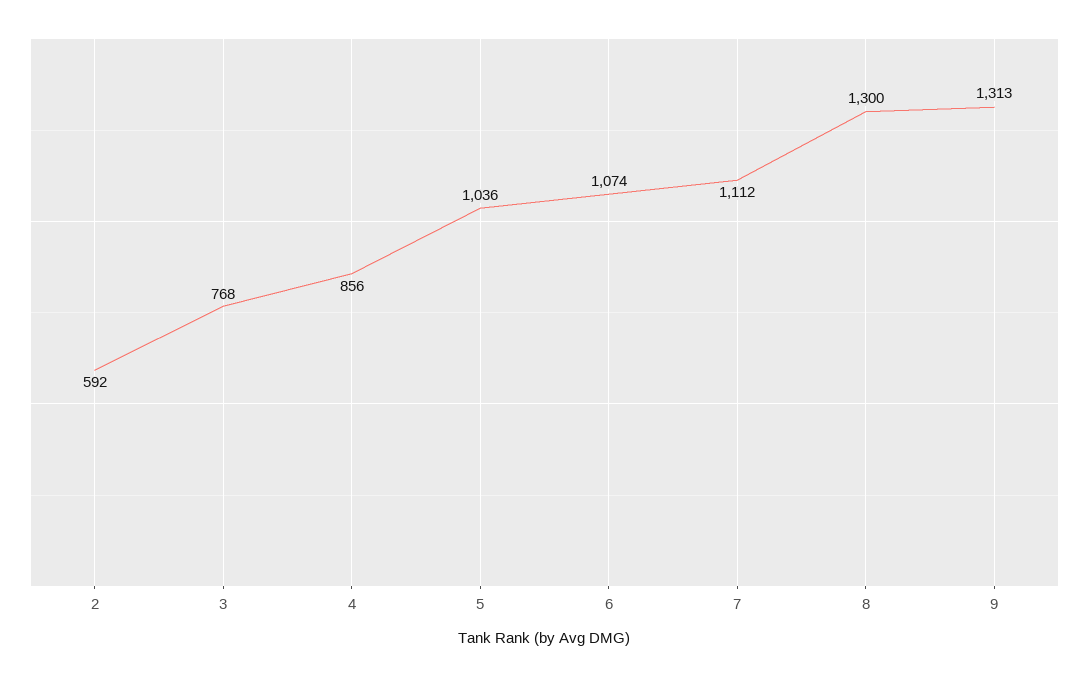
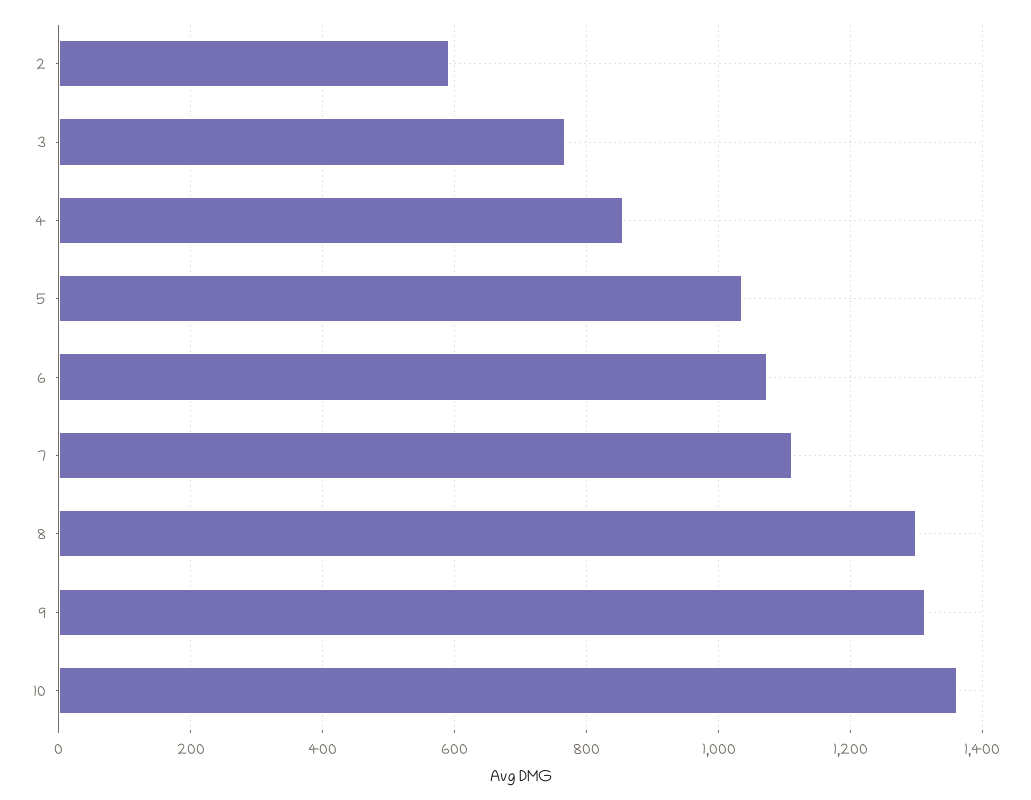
10: none -> 1360

